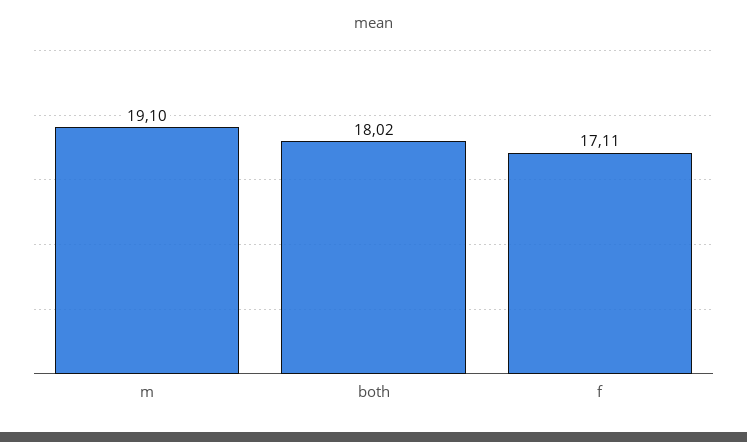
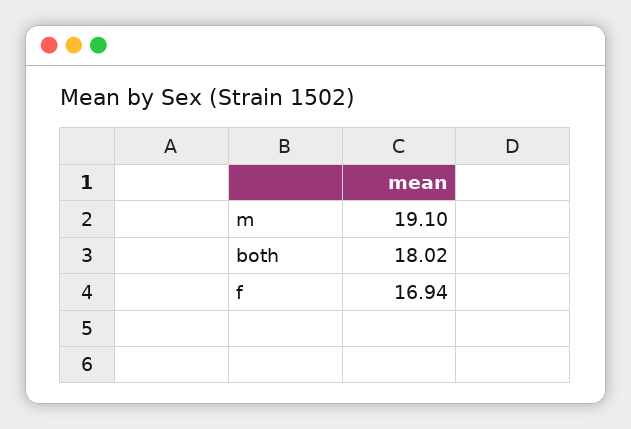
f: 17.11 -> 16.94

